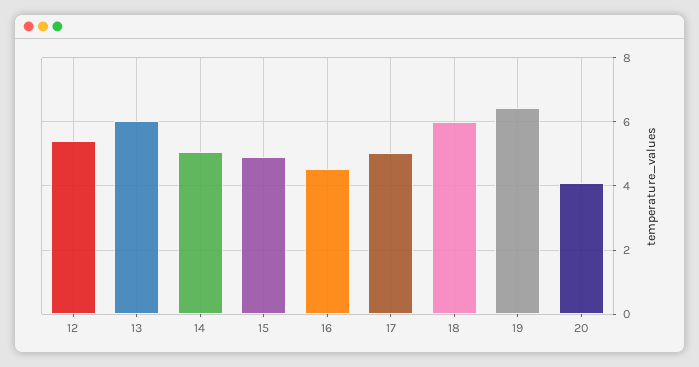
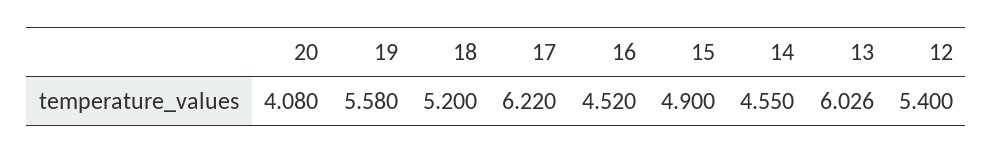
14: 5 -> 4.55
17: 5 -> 6.22
18: 6 -> 5.2
19: 6.4 -> 5.58

